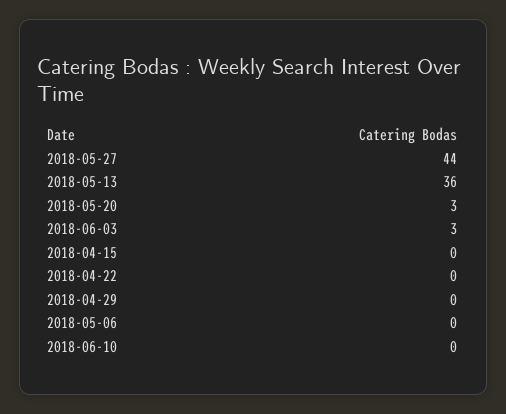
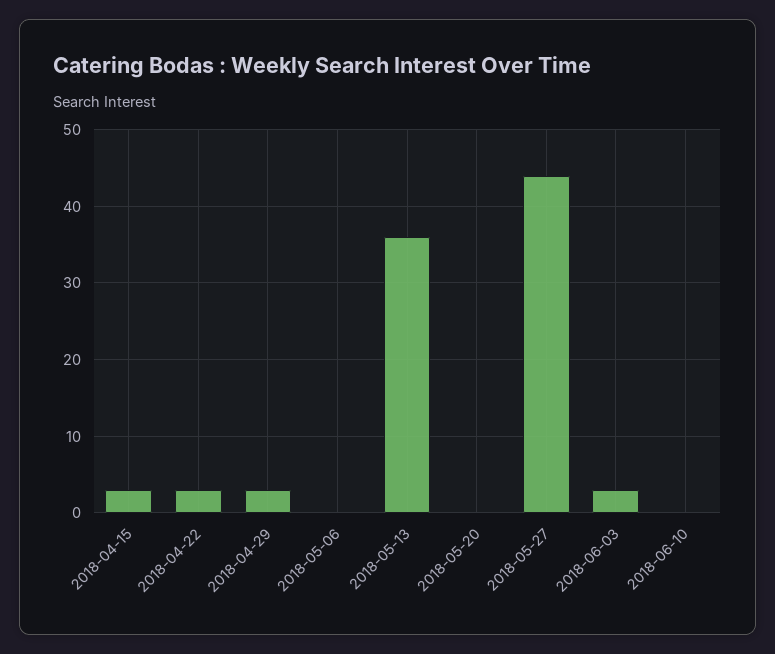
2018-05-20: 3 -> 0
2018-04-15: 0 -> 3
2018-04-22: 0 -> 3
2018-04-29: 0 -> 3

